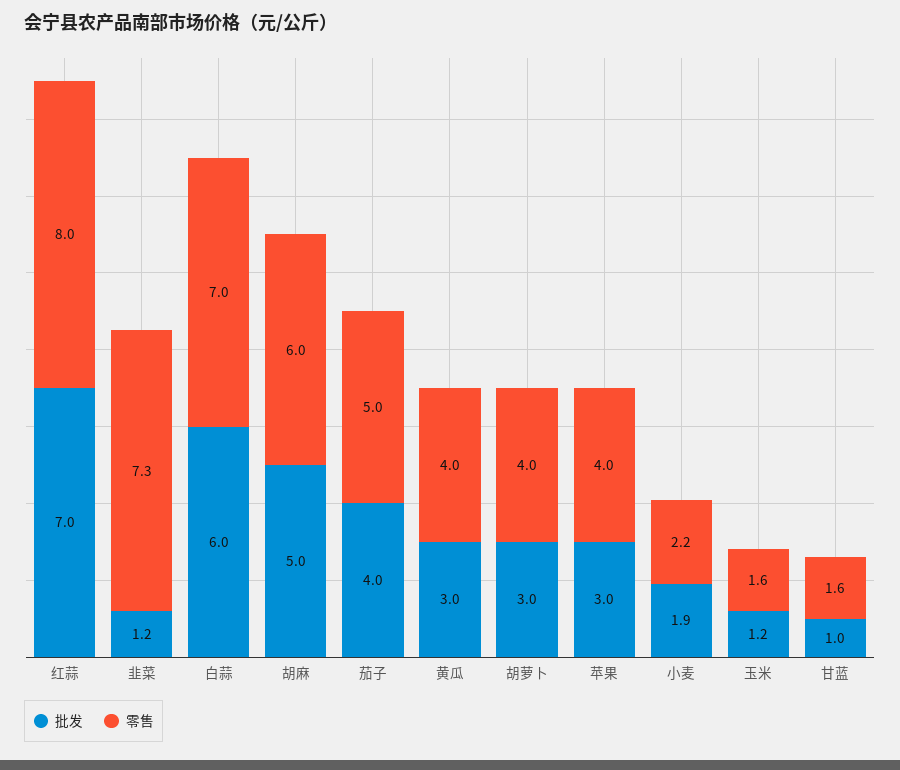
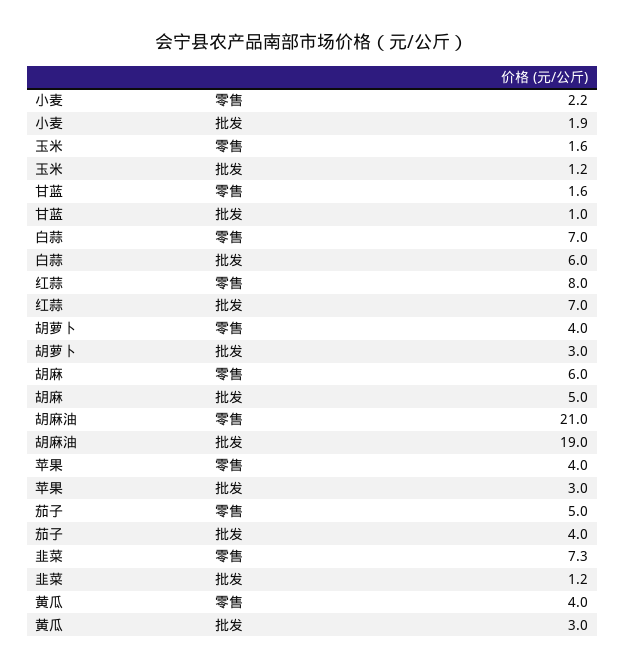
零售, 胡麻油: none -> 21
批发, 胡麻油: none -> 19

